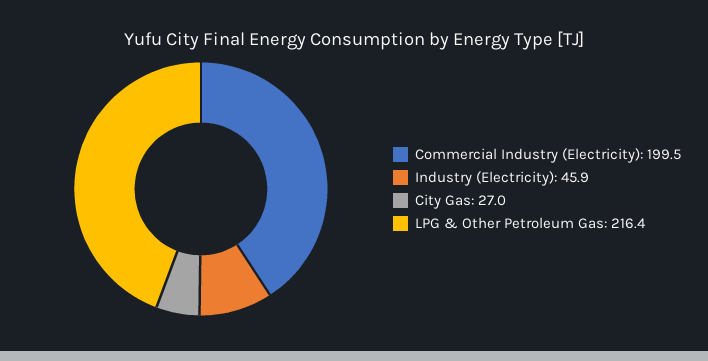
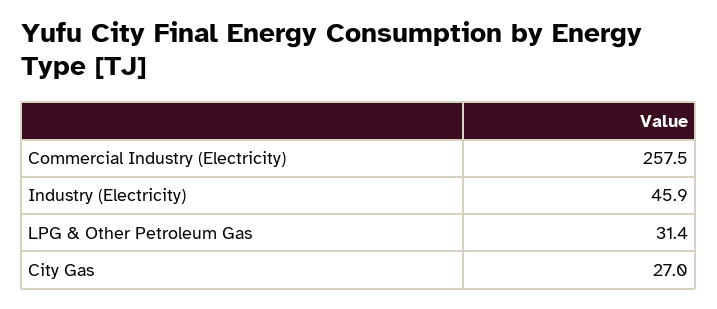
Commercial Industry (Electricity): 199.5 -> 257.5
LPG & Other Petroleum Gas: 216.4 -> 31.4

